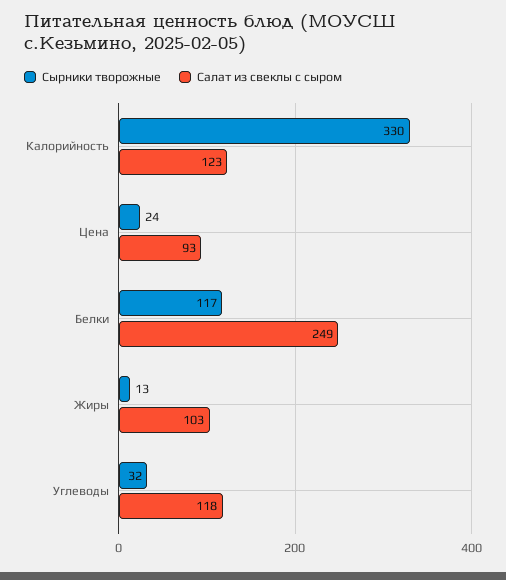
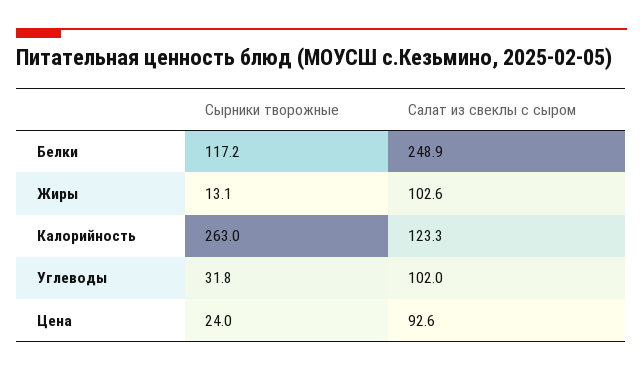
Сырники творожные, Калорийность: 330 -> 263
Салат из свеклы с сыром, Углеводы: 118 -> 102

